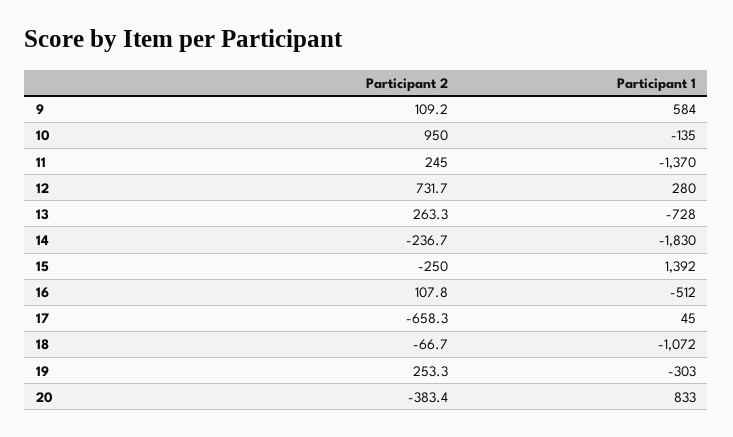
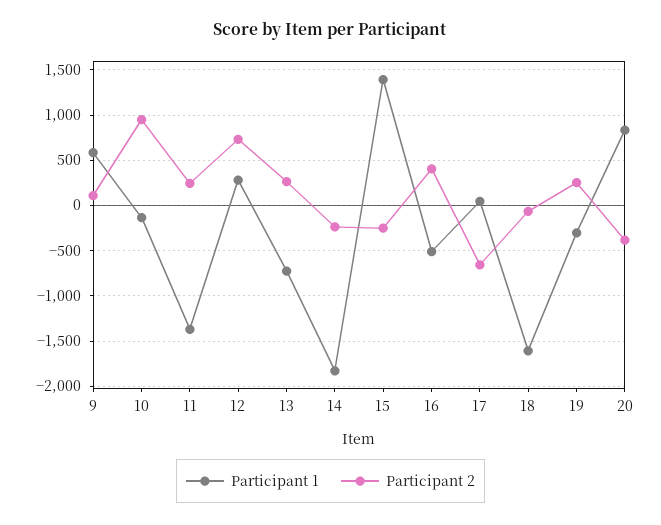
Participant 2, 16: 107.8 -> 400
Participant 1, 18: -1072 -> -1600

